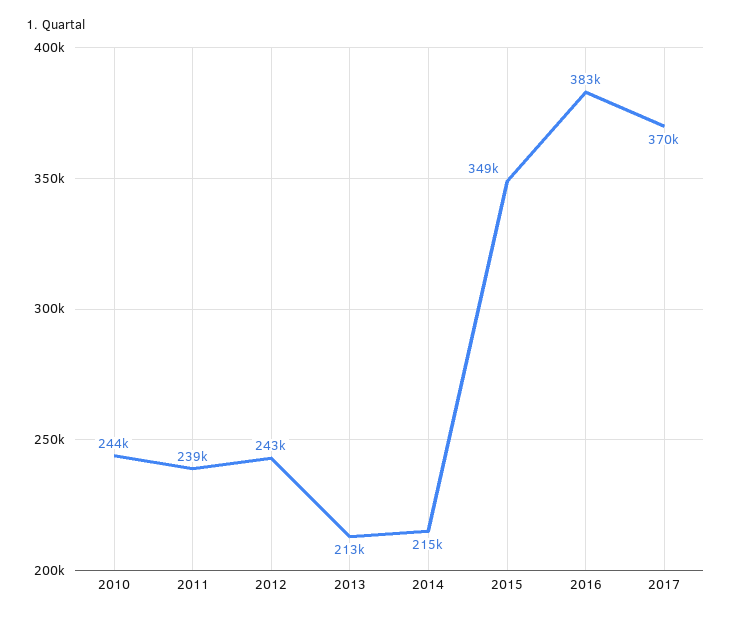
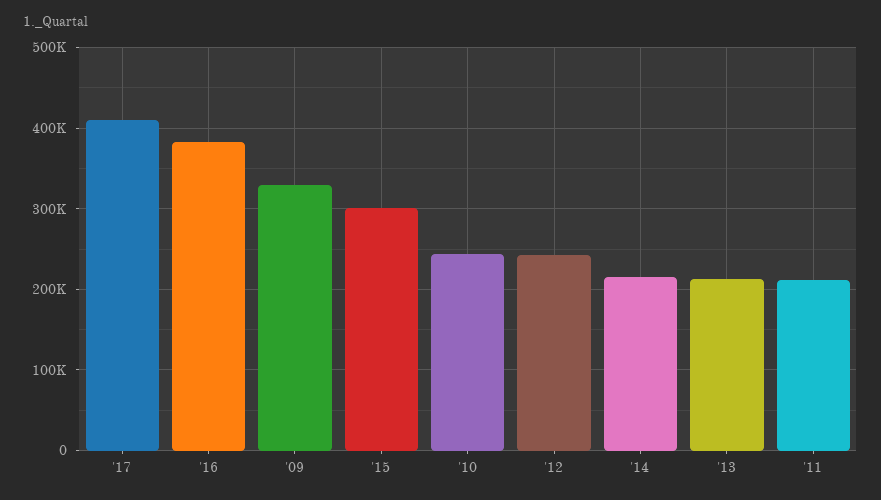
2011: 239000 -> 210000
2015: 349000 -> 300000
2017: 370000 -> 410000
'09: none -> 330000

